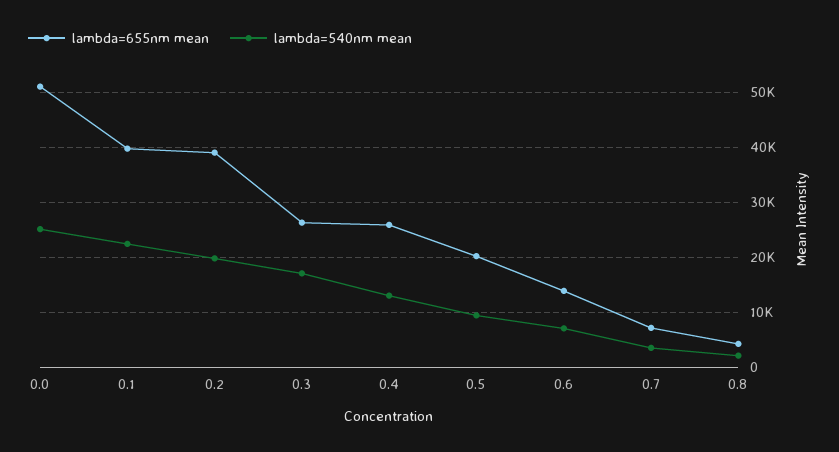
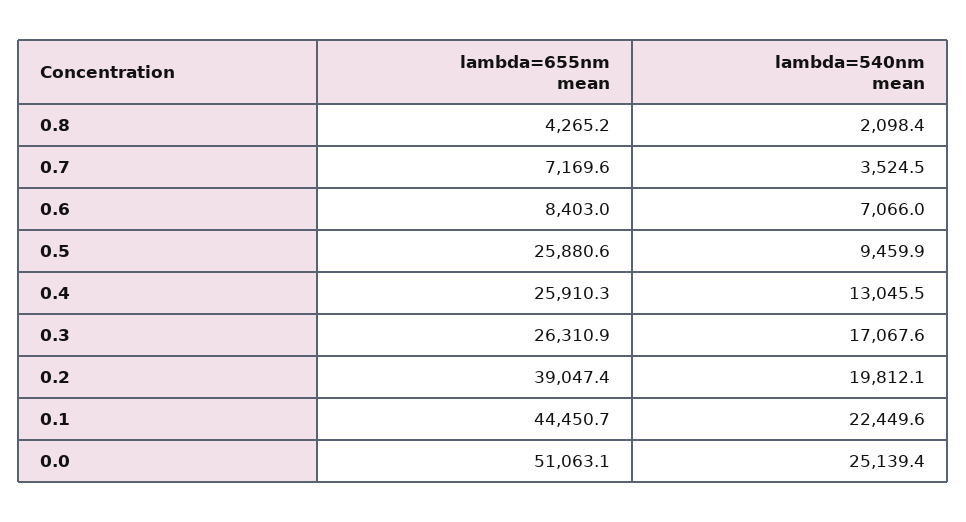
lambda=655nm mean, 0.1: 40000 -> 44450.7
lambda=655nm mean, 0.5: 20000 -> 25880.6
lambda=655nm mean, 0.6: 14000 -> 8403

